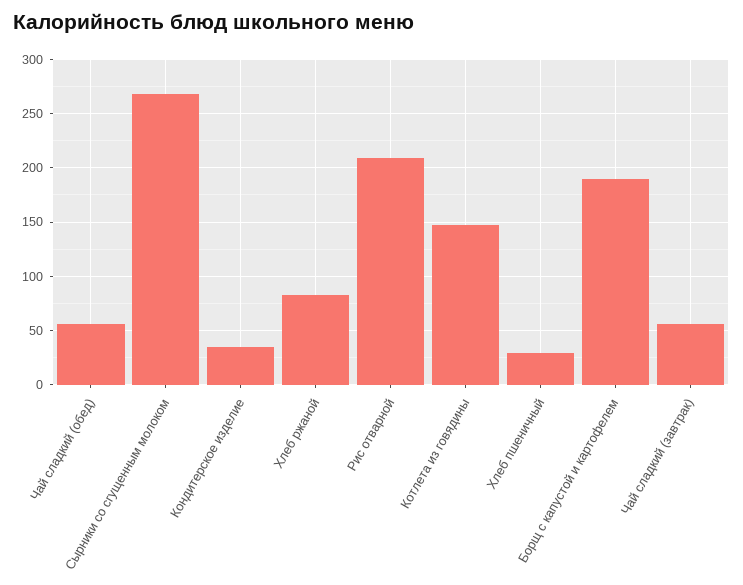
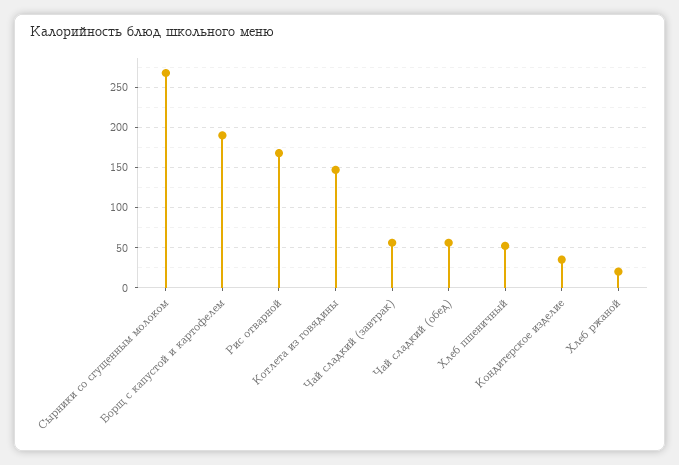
Хлеб ржаной: 80 -> 20
Рис отварной: 210 -> 170
Хлеб пшеничный: 30 -> 50

